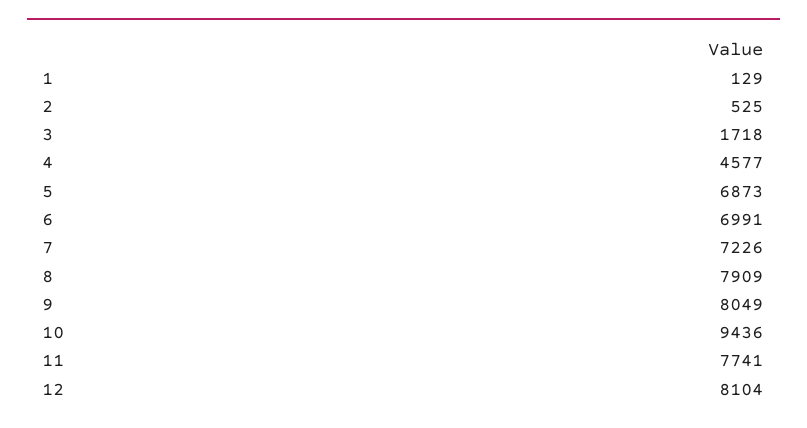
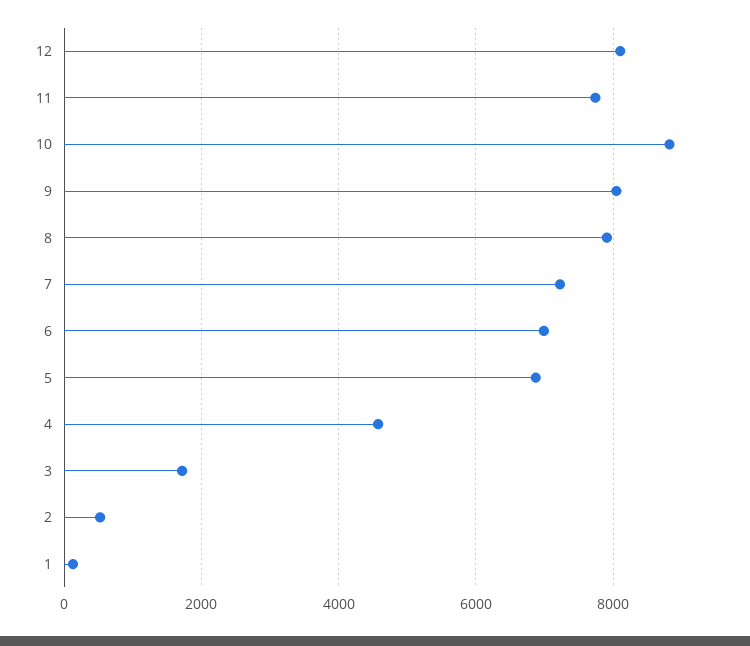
10: 9436 -> 8800

